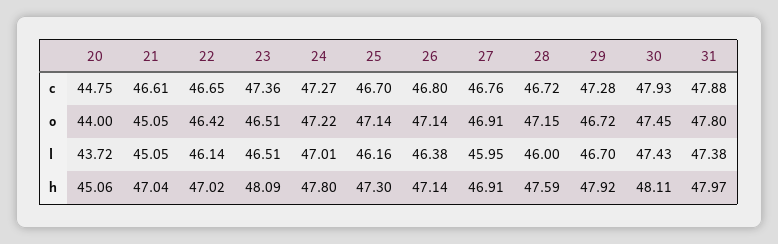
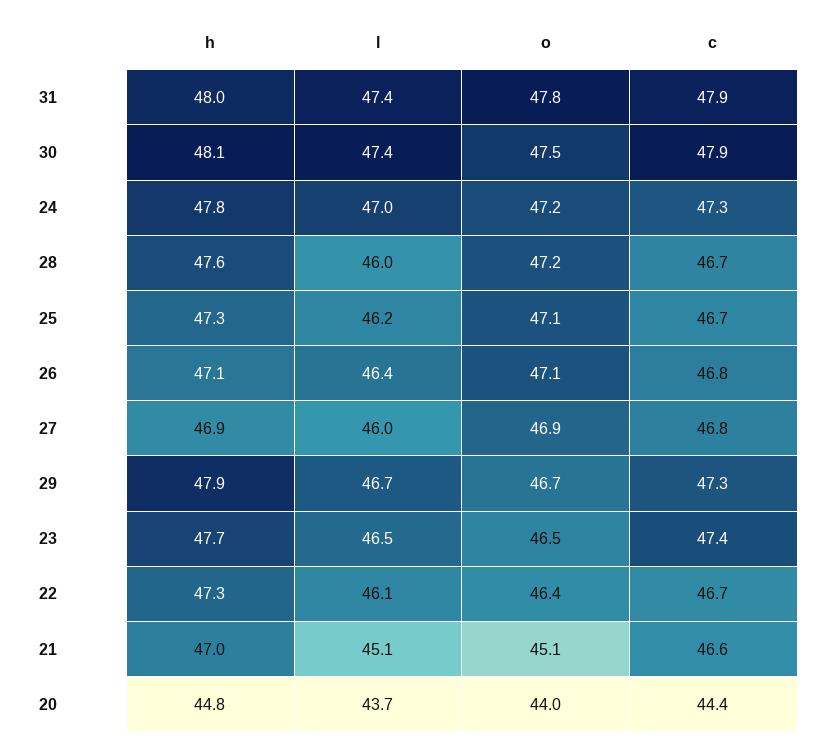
20, c: 44.75 -> 44.4
20, h: 45.06 -> 44.8
22, h: 47.02 -> 47.3
23, h: 48.09 -> 47.7

